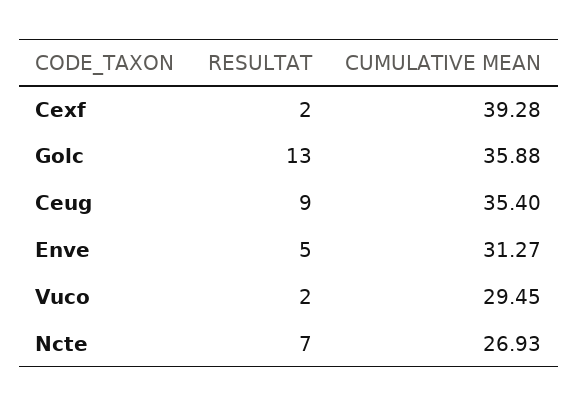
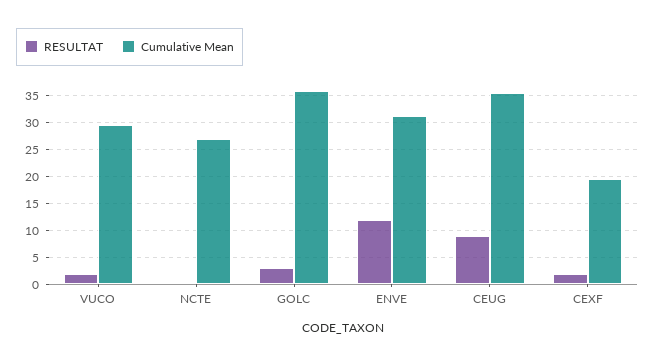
CUMULATIVE MEAN, Cexf: 39.28 -> 20
RESULTAT, Golc: 13 -> 2.5
RESULTAT, Enve: 5 -> 12.5
RESULTAT, Ncte: 7 -> 0

